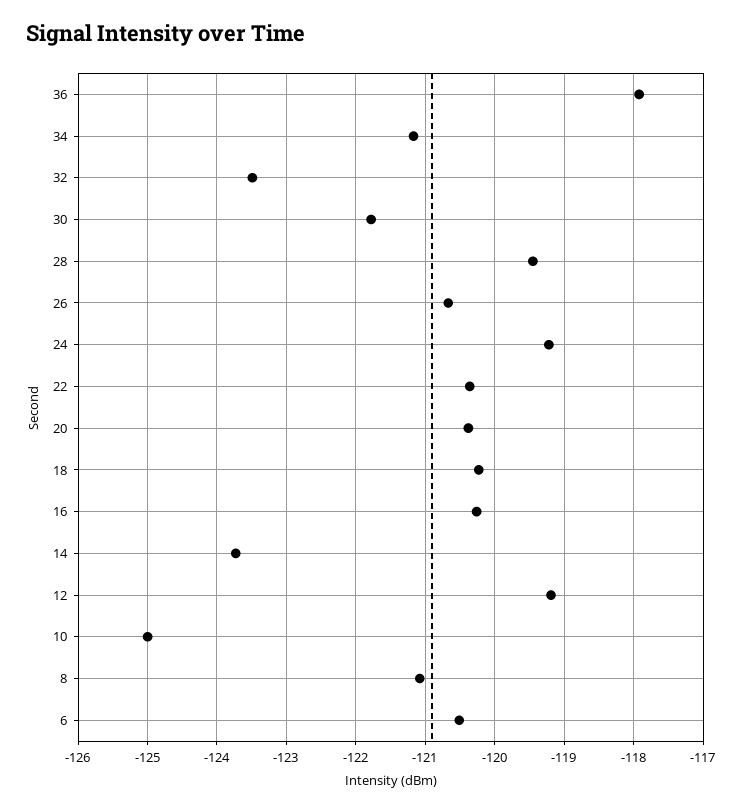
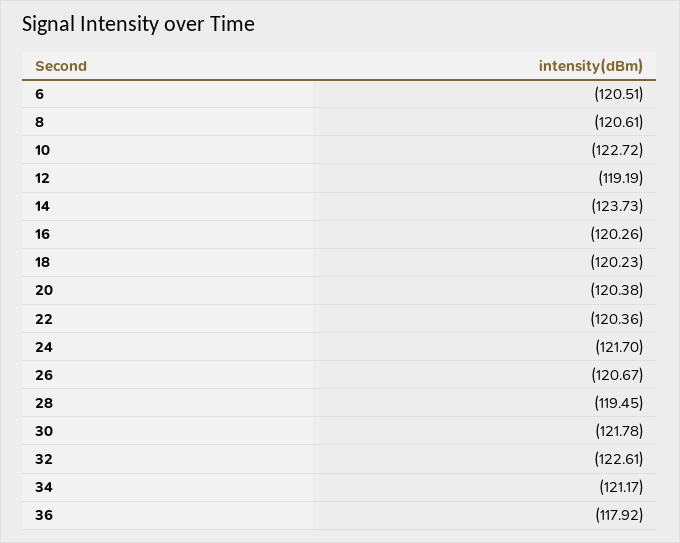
32: -123.5 -> -122.61
24: -119.2 -> -121.7
10: -125 -> -122.72
8: -121.1 -> -120.61

